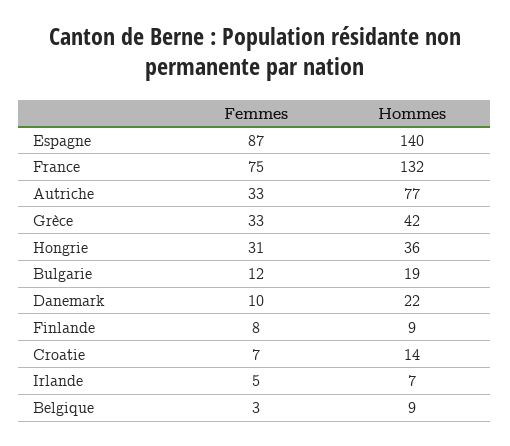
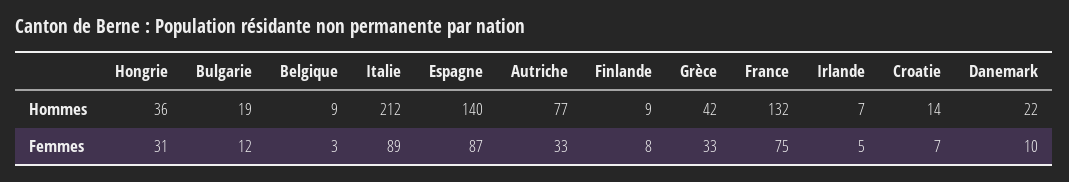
Hommes, Italie: none -> 212
Femmes, Italie: none -> 89

